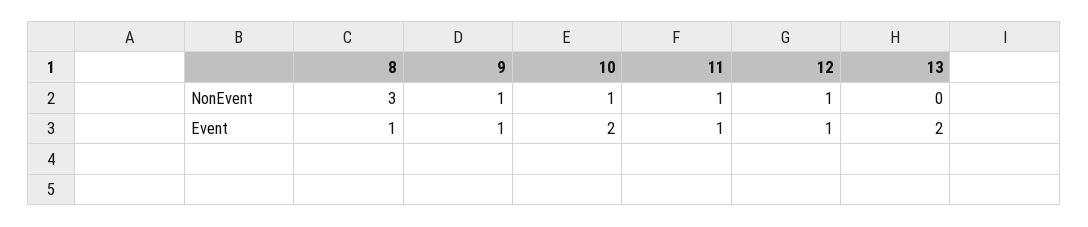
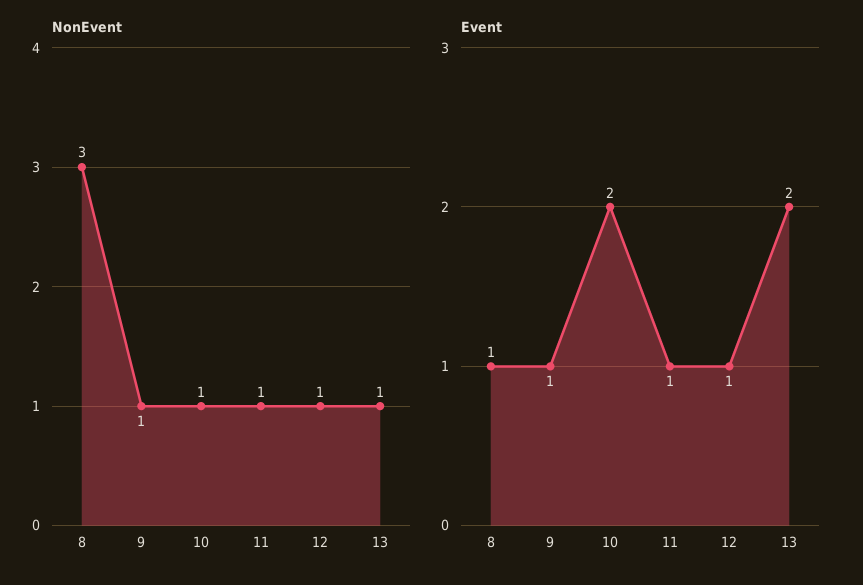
NonEvent, 13: 0 -> 1

